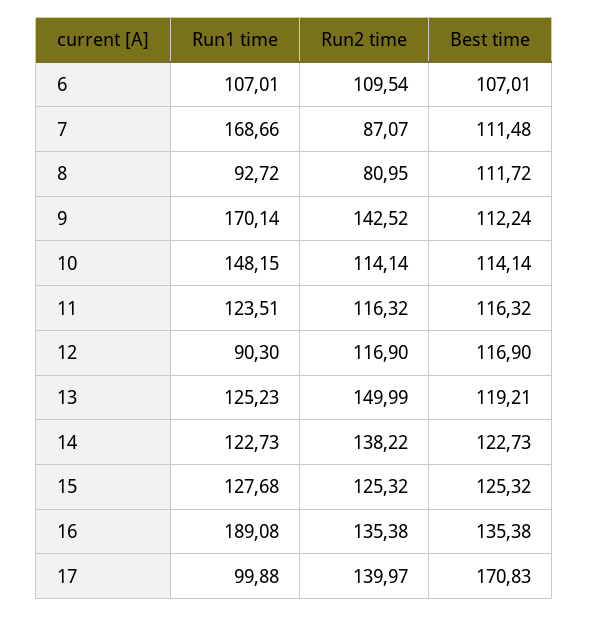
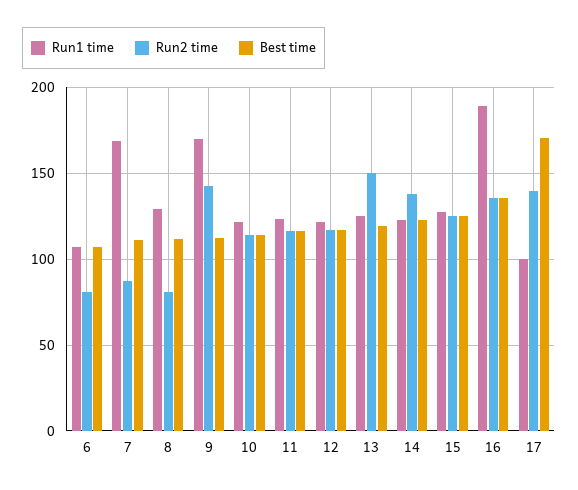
Run2 time, 6: 109.54 -> 80
Run1 time, 8: 92.72 -> 130
Run1 time, 10: 148.15 -> 120
Run1 time, 12: 90.3 -> 120

